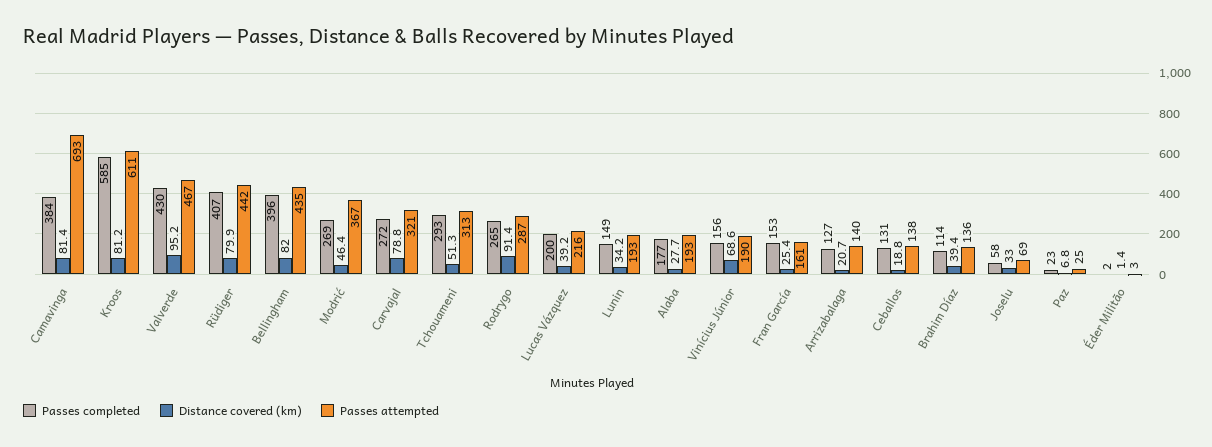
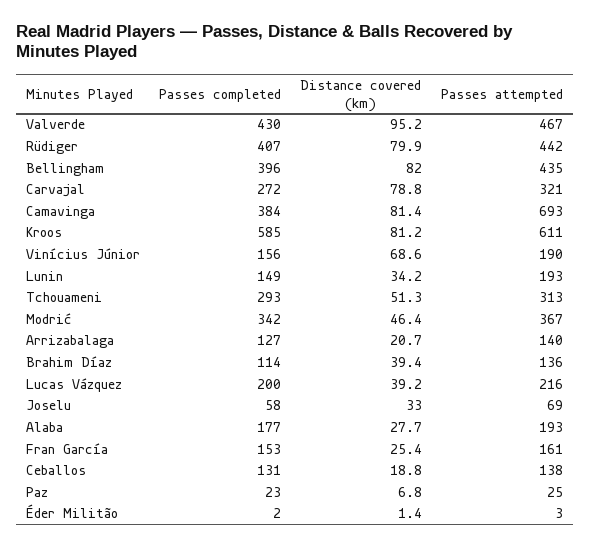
Passes completed, Modrić: 269 -> 342
Passes completed, Rodrygo: 265 -> none
Distance covered (km), Rodrygo: 91.4 -> none
Passes attempted, Rodrygo: 287 -> none

